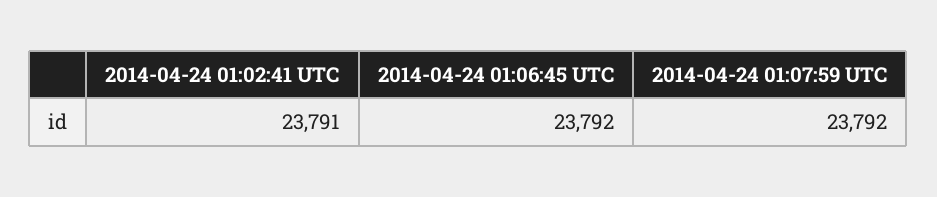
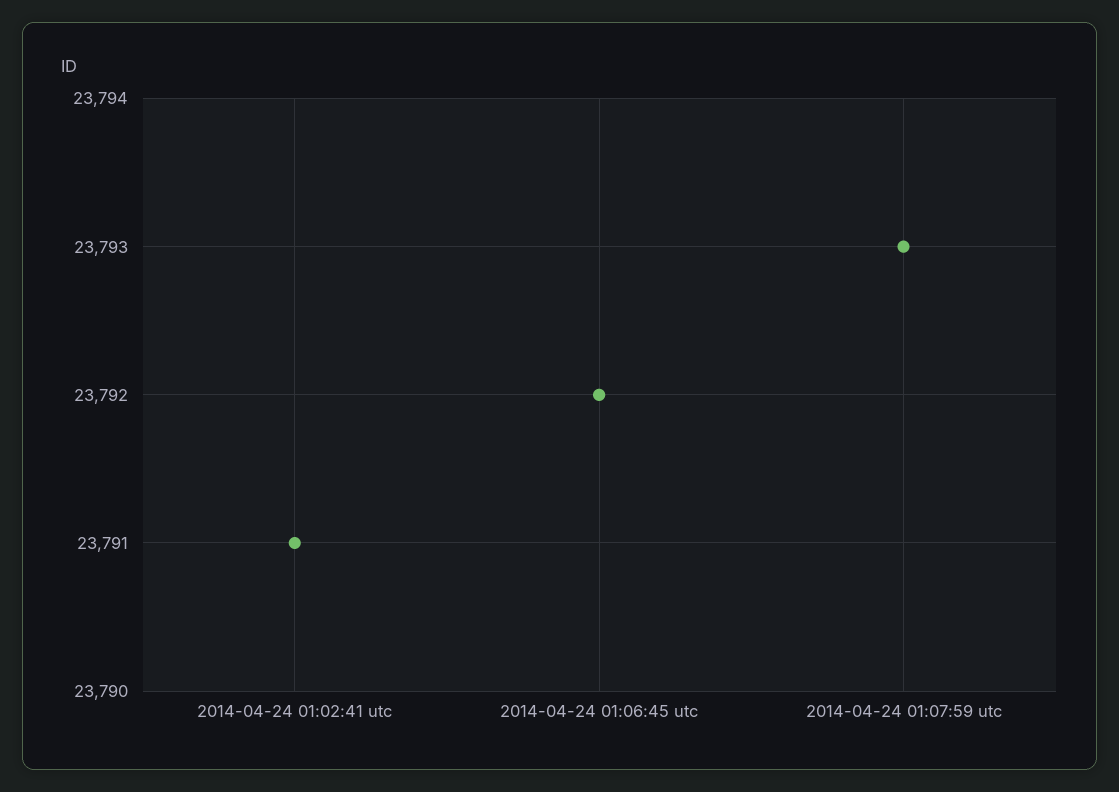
2014-04-24 01:07:59 UTC: 23792 -> 23793

